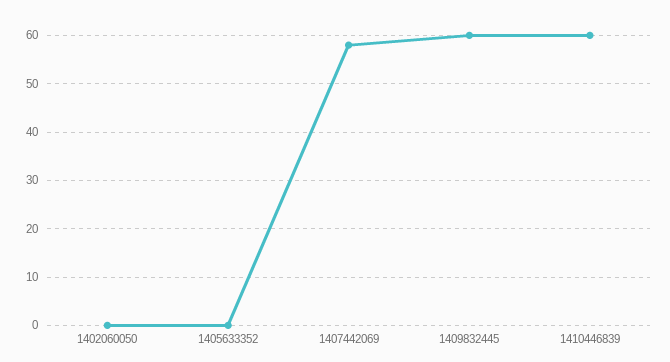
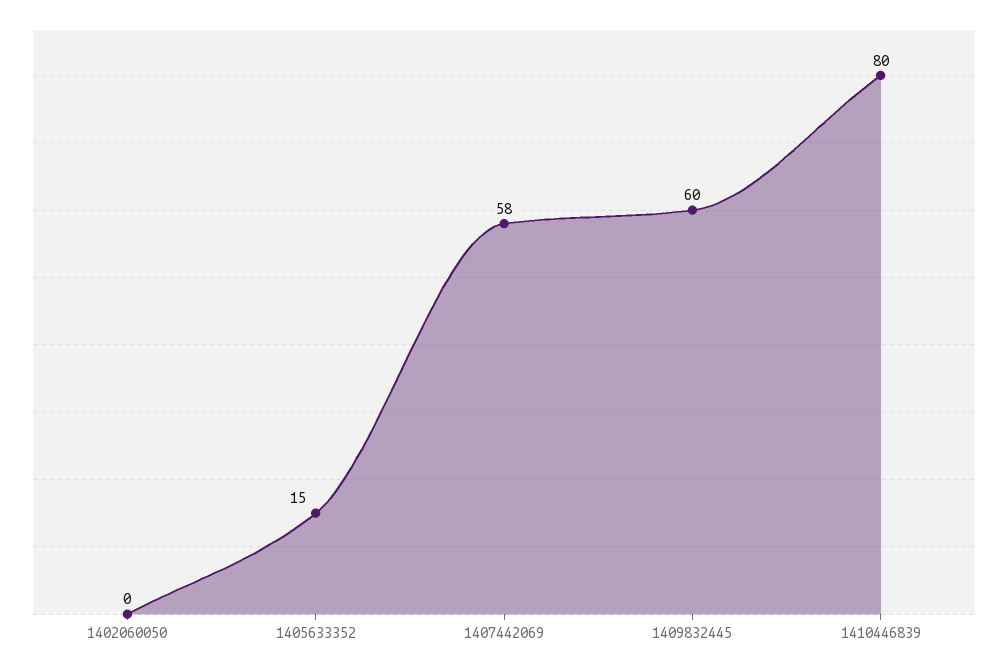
1405633352: 0 -> 15
1410446839: 60 -> 80

